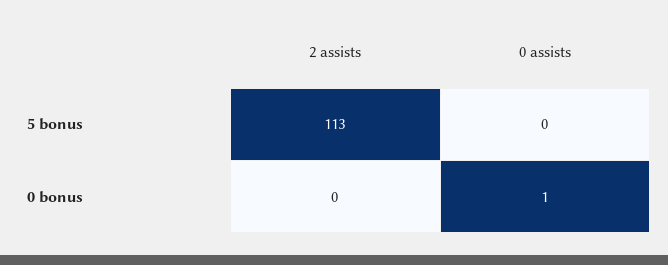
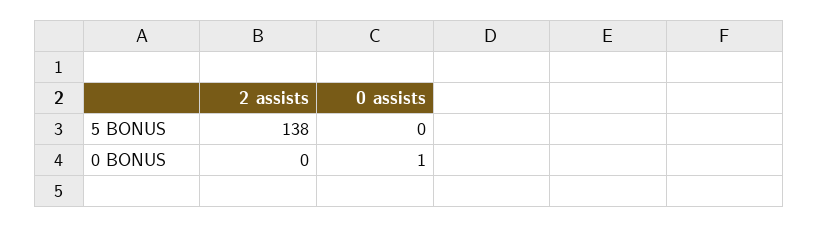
2 assists, 5 bonus: 113 -> 138

